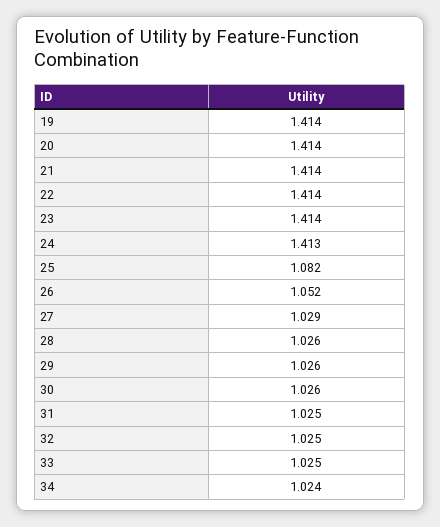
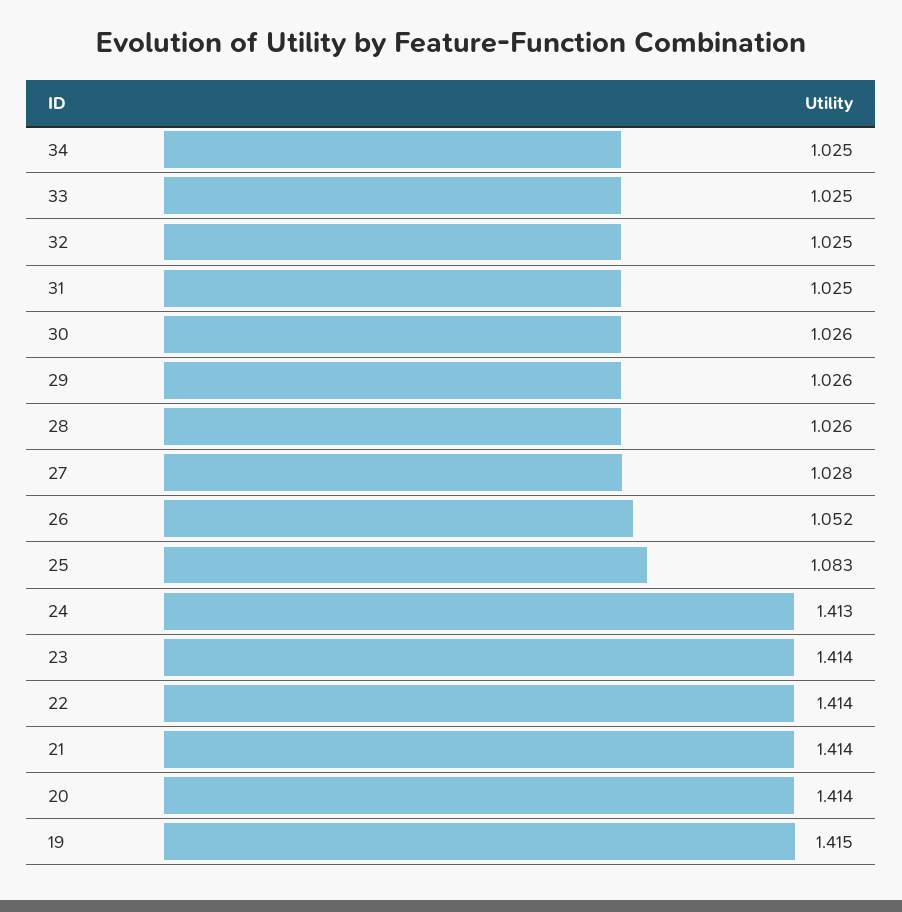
19: 1.414 -> 1.415
25: 1.082 -> 1.083
27: 1.029 -> 1.028
34: 1.024 -> 1.025

